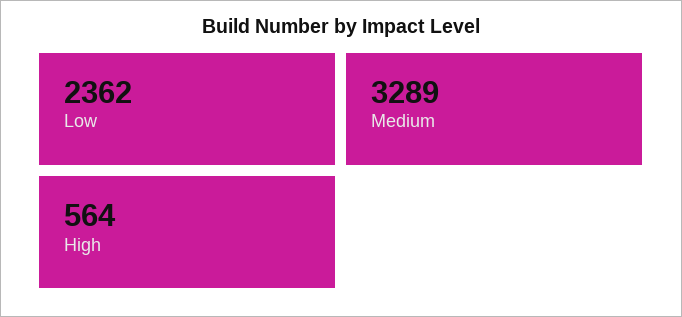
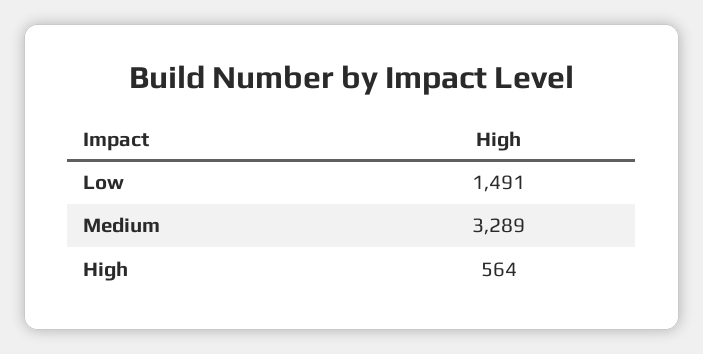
Low: 2362 -> 1491

